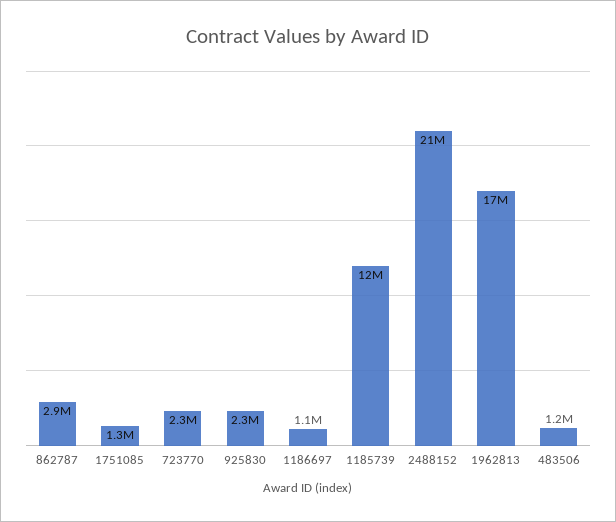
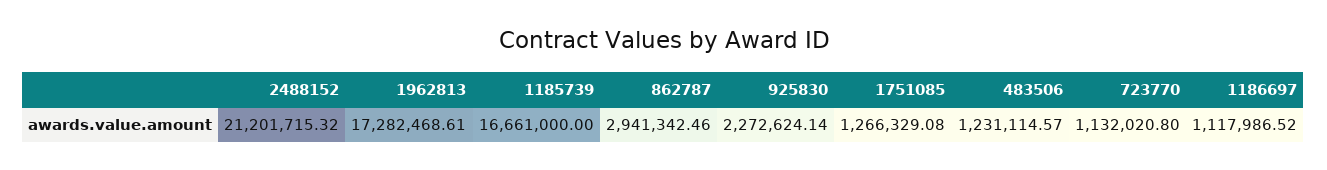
723770: 2300000 -> 1132020.8
1185739: 12000000 -> 16661000

